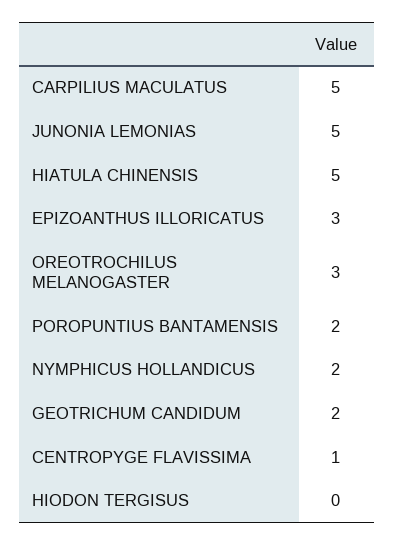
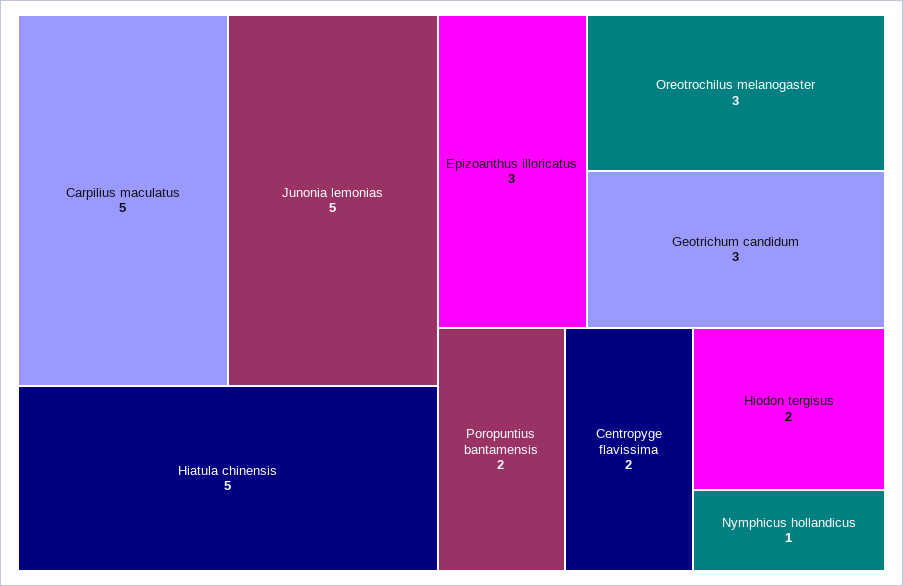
NYMPHICUS HOLLANDICUS: 2 -> 1
GEOTRICHUM CANDIDUM: 2 -> 3
CENTROPYGE FLAVISSIMA: 1 -> 2
HIODON TERGISUS: 0 -> 2

